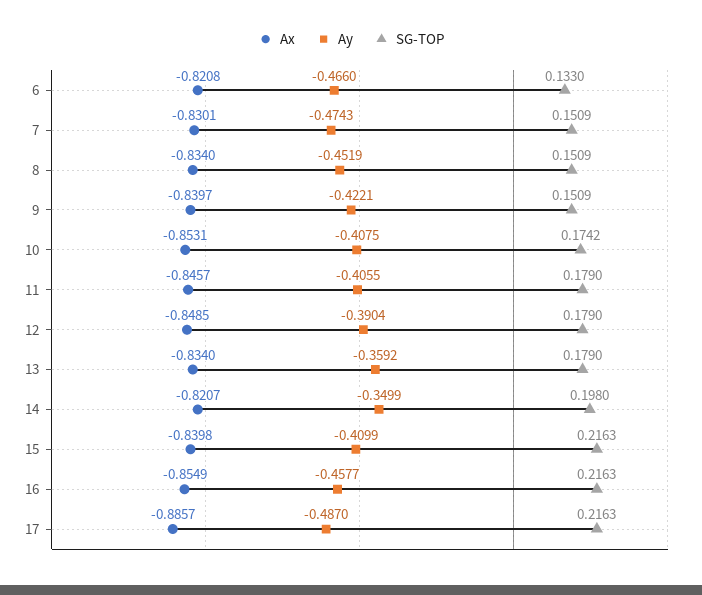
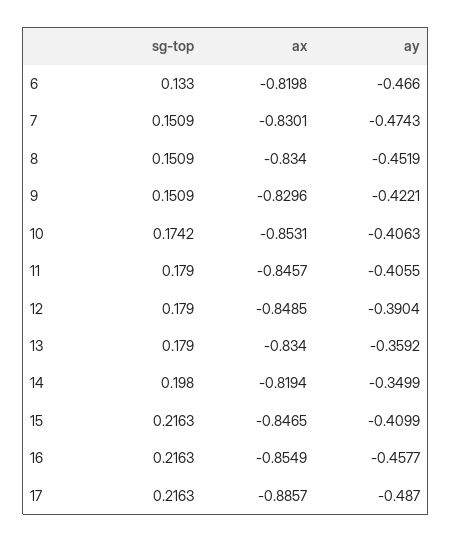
Ax, 6: -0.8208 -> -0.8198
Ax, 9: -0.8397 -> -0.8296
Ay, 10: -0.4075 -> -0.4063
Ax, 14: -0.8207 -> -0.8194
Ax, 15: -0.8398 -> -0.8465

